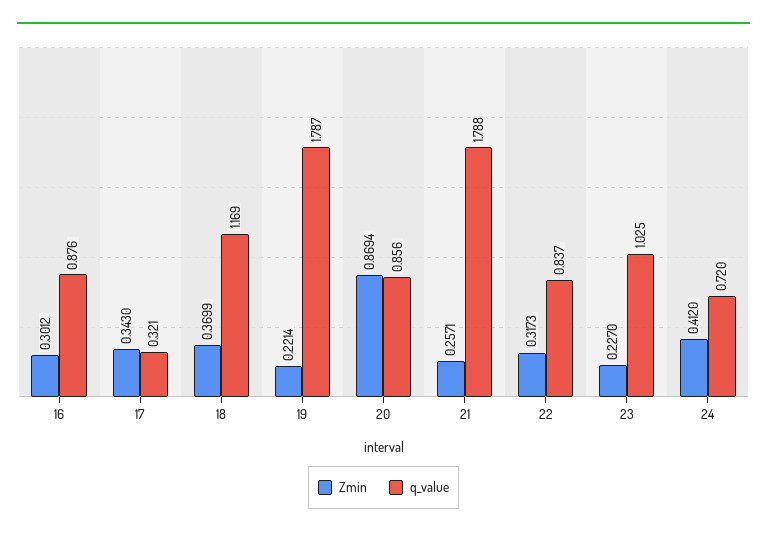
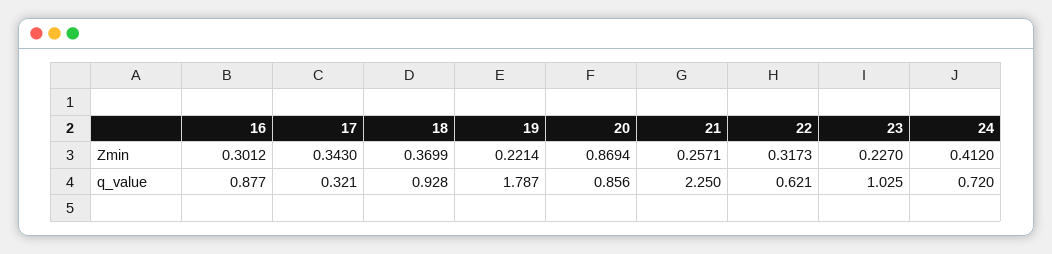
q_value, 16: 0.876 -> 0.877
q_value, 18: 1.169 -> 0.928
q_value, 21: 1.788 -> 2.25
q_value, 22: 0.837 -> 0.621

